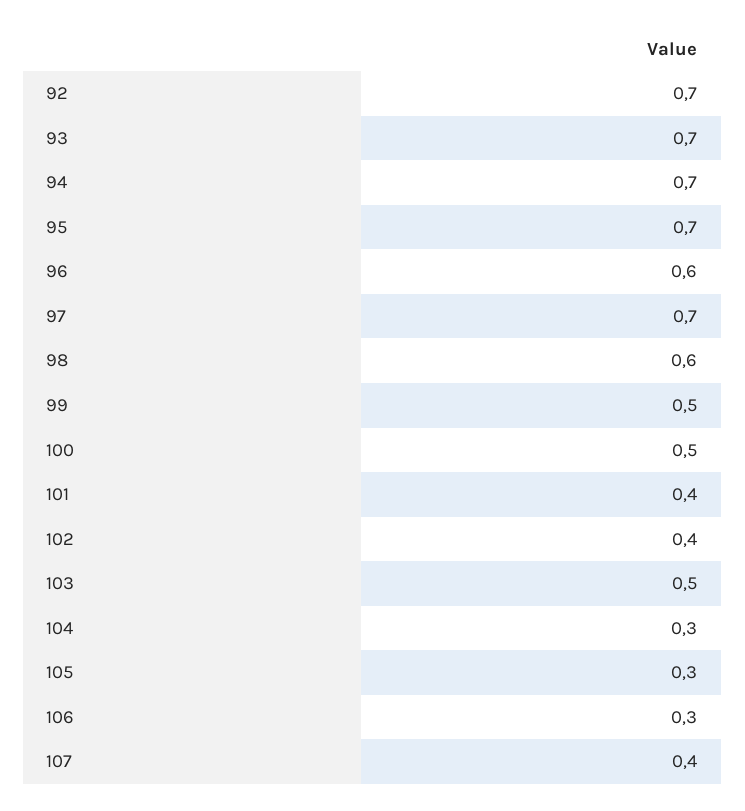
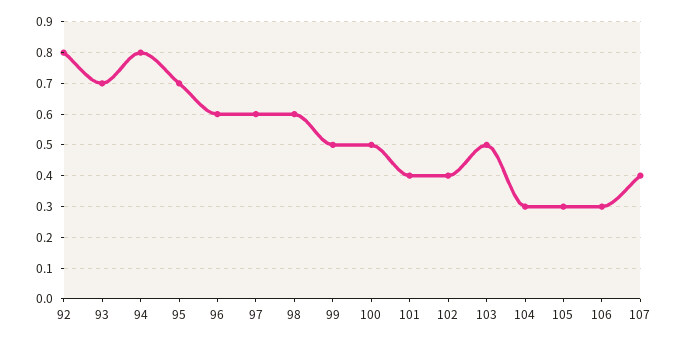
92: 0.7 -> 0.8
94: 0.7 -> 0.8
97: 0.7 -> 0.6

